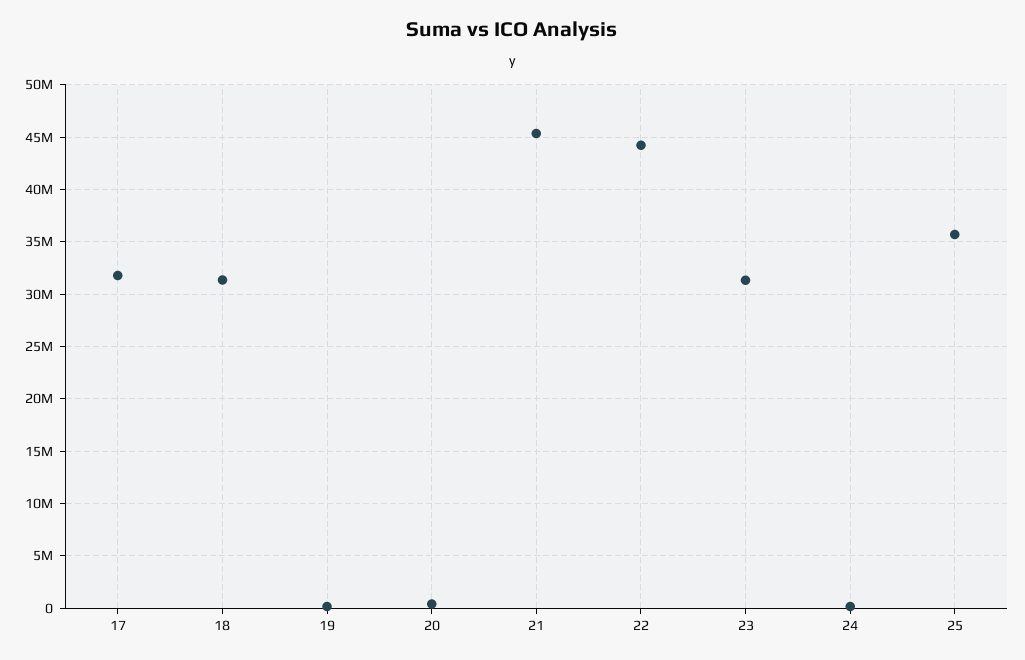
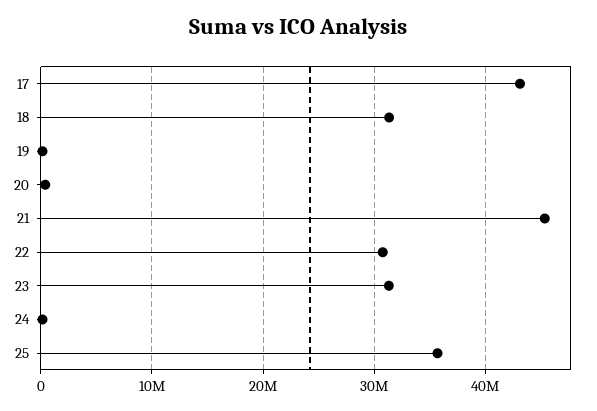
17: 32000000 -> 43000000
22: 44000000 -> 31000000

